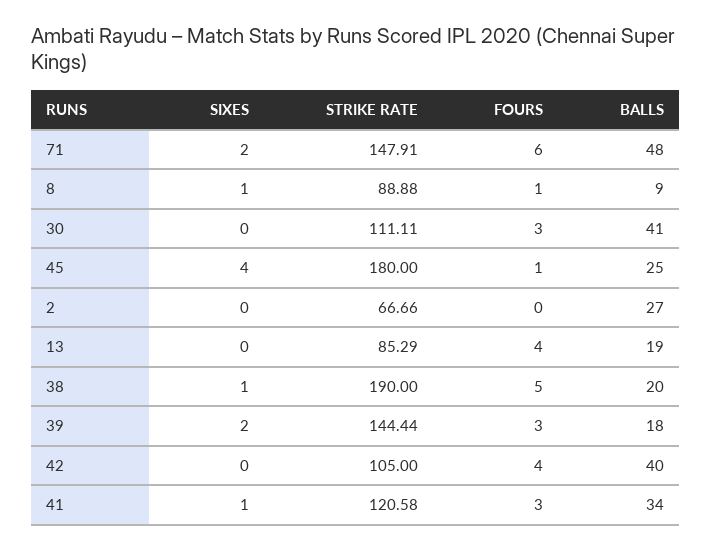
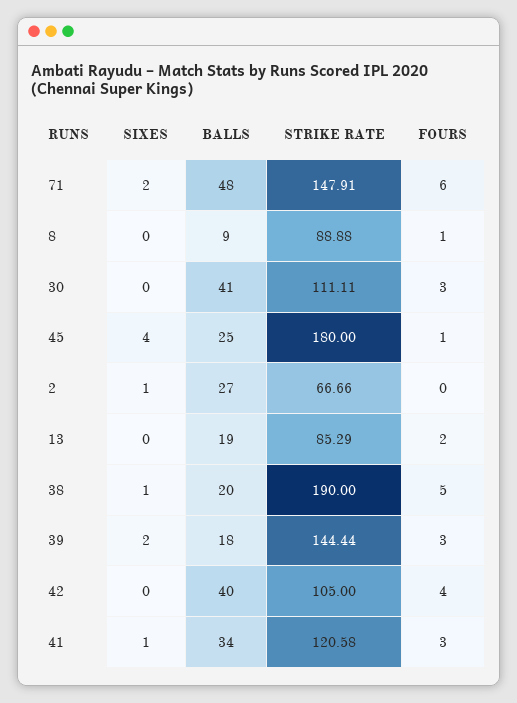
SIXES, 8: 1 -> 0
SIXES, 2: 0 -> 1
FOURS, 13: 4 -> 2

